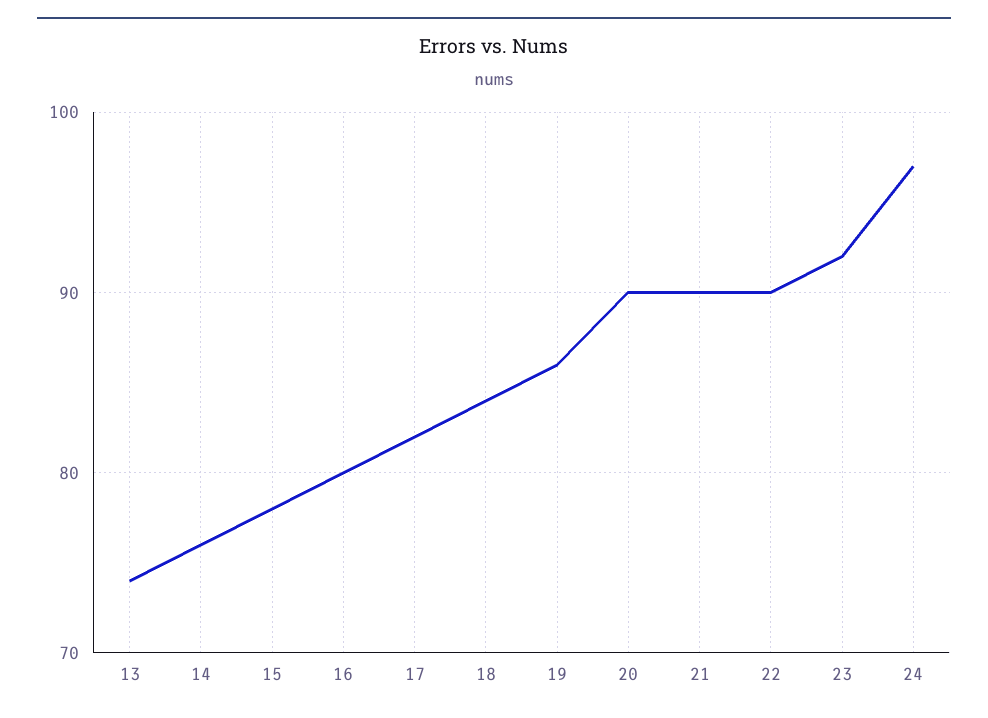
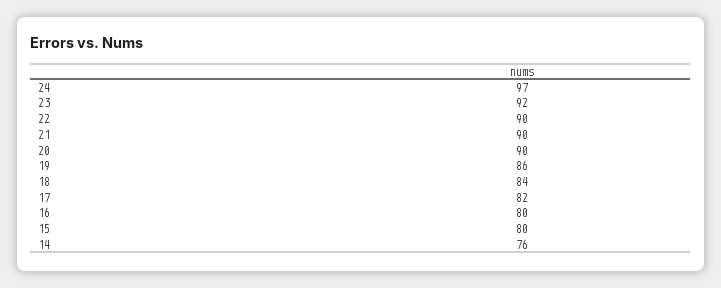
13: 74 -> none
15: 78 -> 80

